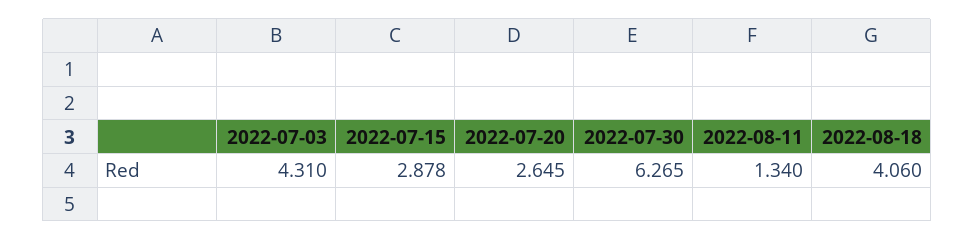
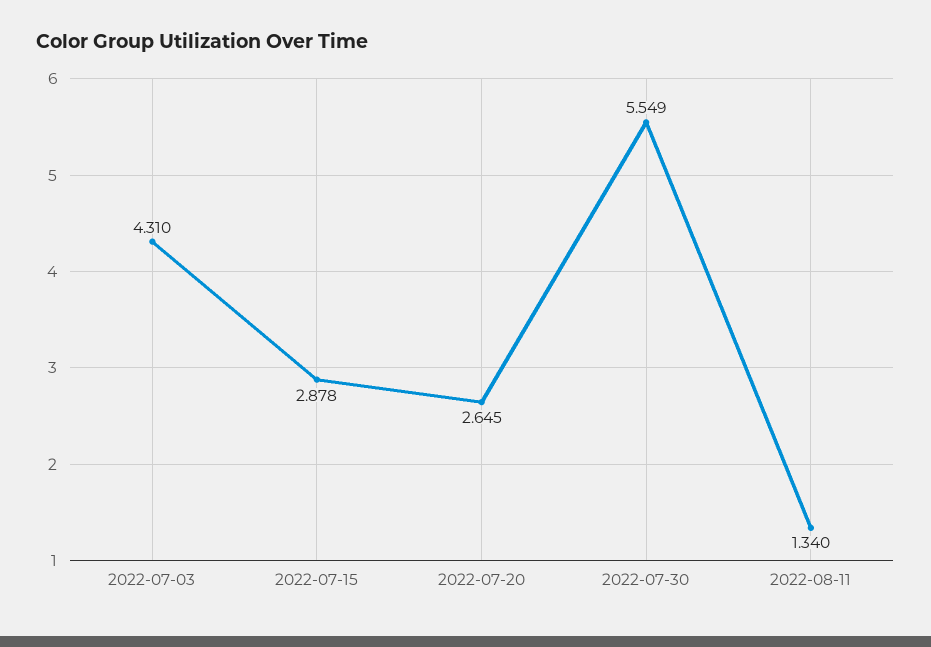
2022-07-30: 6.265 -> 5.549
2022-08-18: 4.06 -> none

